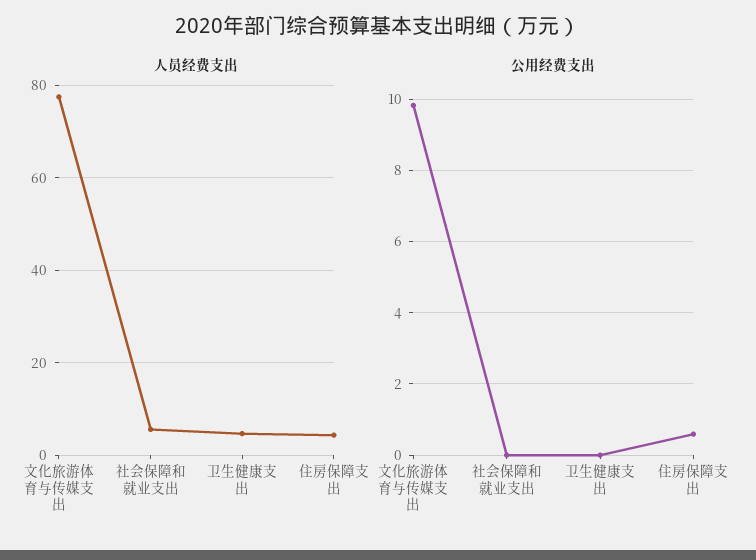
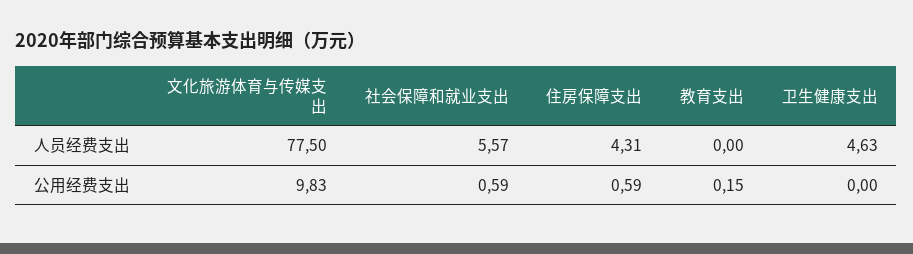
公用经费支出, 社会保障和就业支出: 0 -> 0.59
人员经费支出, 教育支出: none -> 0
公用经费支出, 教育支出: none -> 0.15

